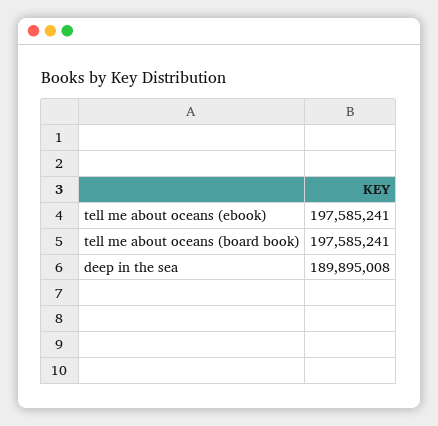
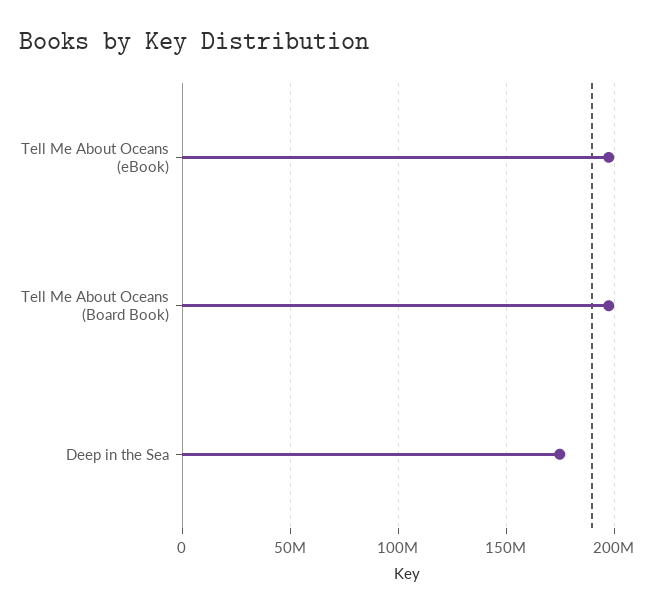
deep in the sea: 189895008 -> 175000000

